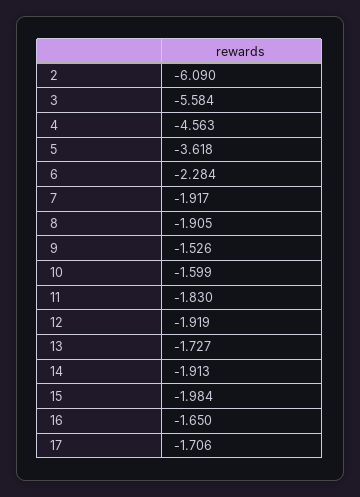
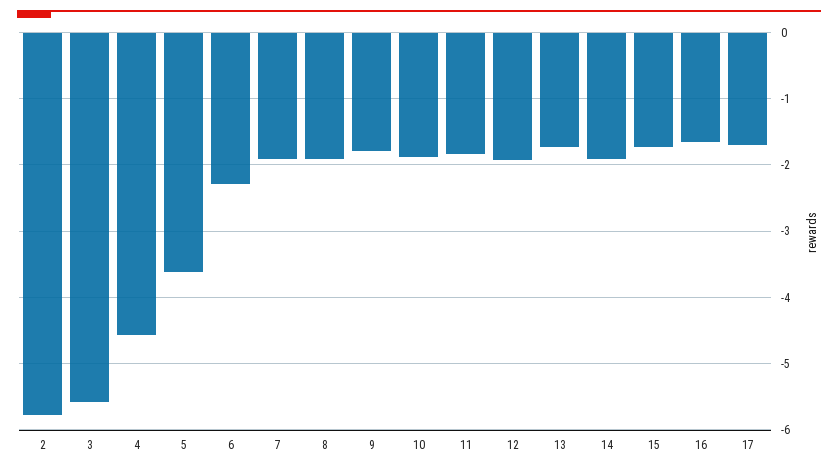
2: -6.09 -> -5.8
9: -1.526 -> -1.8
10: -1.599 -> -1.9
15: -1.984 -> -1.7

